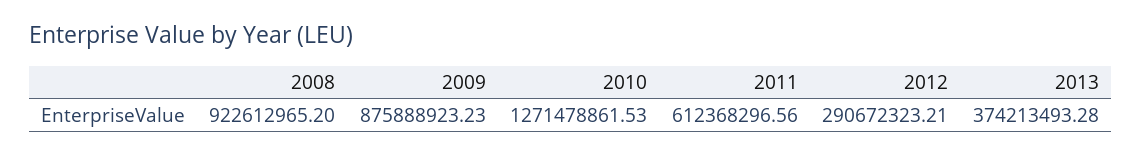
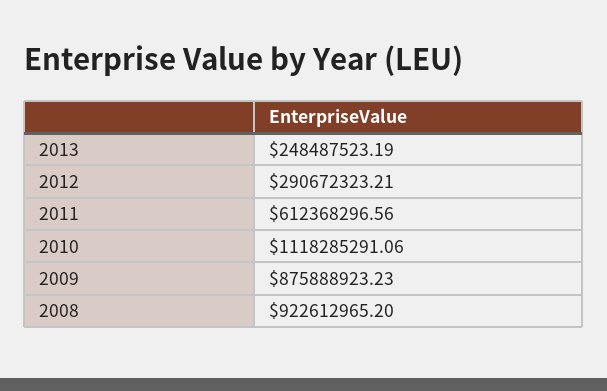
2010: 1271478861.53 -> 1118285291.06
2013: 374213493.28 -> 248487523.19

